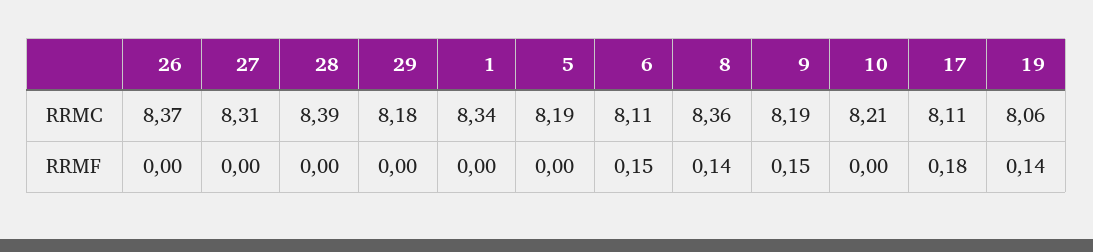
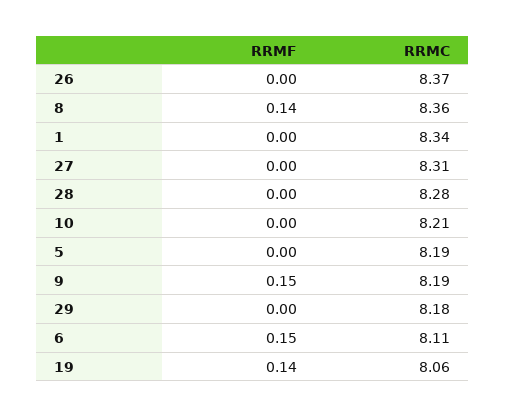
28, RRMC: 8.39 -> 8.28
17, RRMC: 8.11 -> none
17, RRMF: 0.18 -> none

